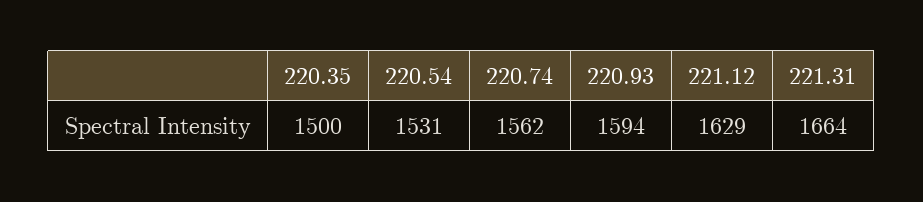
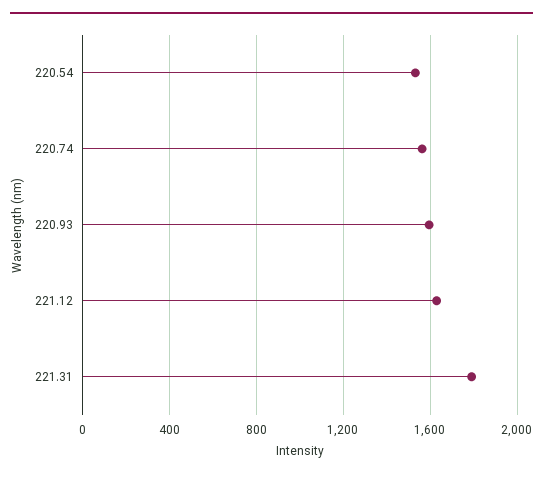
220.35: 1500 -> none
221.31: 1664 -> 1800

